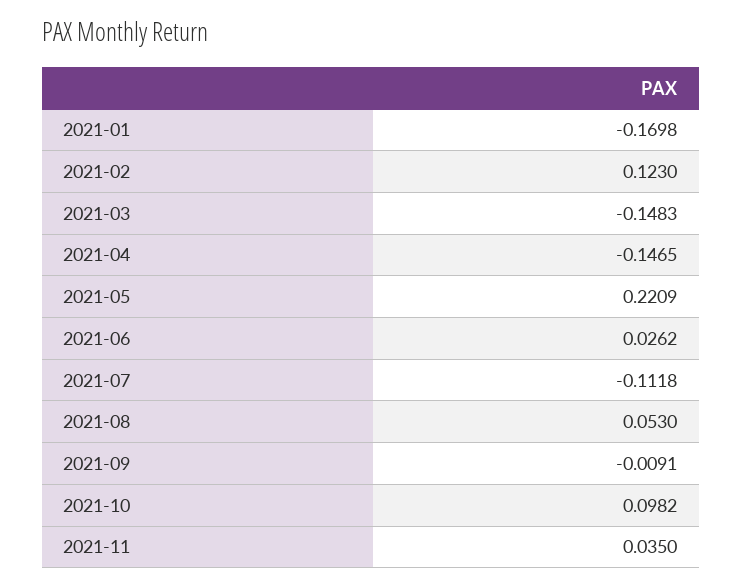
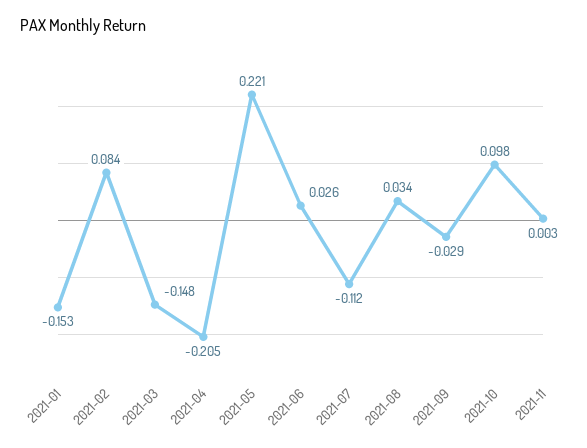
2021-01: -0.1698 -> -0.153
2021-02: 0.123 -> 0.084
2021-04: -0.1465 -> -0.205
2021-08: 0.053 -> 0.034
2021-09: -0.0091 -> -0.029
2021-11: 0.035 -> 0.003

